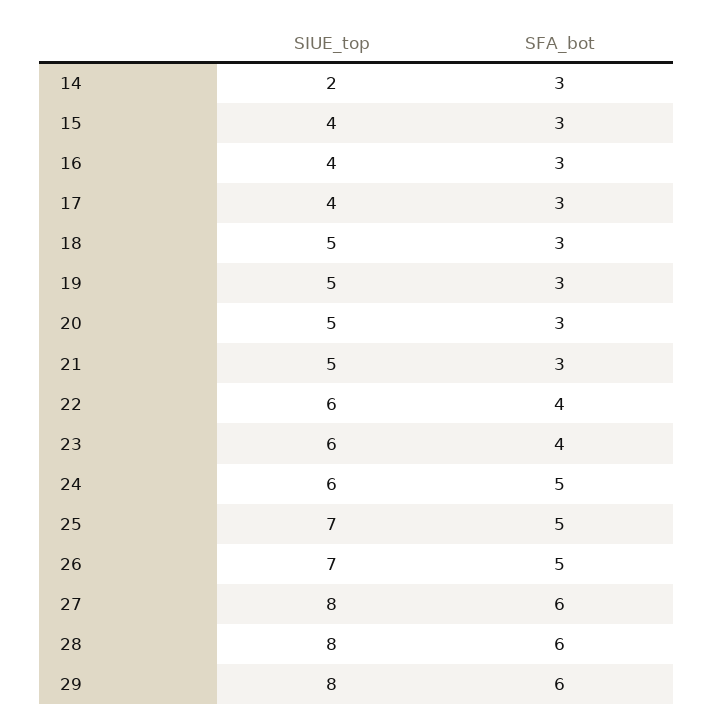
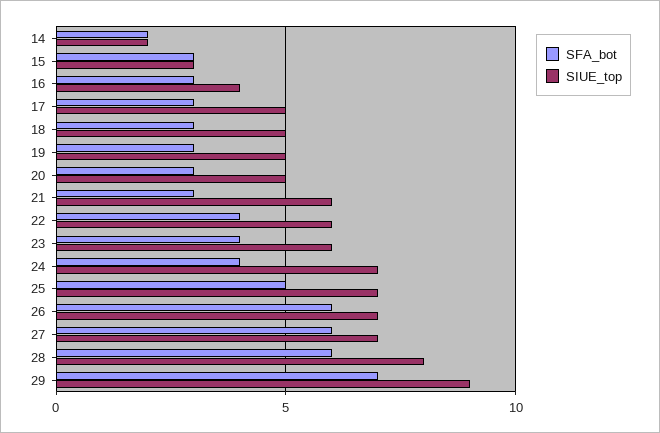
SFA_bot, 14: 3 -> 2
SIUE_top, 15: 4 -> 3
SIUE_top, 17: 4 -> 5
SIUE_top, 21: 5 -> 6
SIUE_top, 24: 6 -> 7
SFA_bot, 24: 5 -> 4
SFA_bot, 26: 5 -> 6
SIUE_top, 27: 8 -> 7
SIUE_top, 29: 8 -> 9
SFA_bot, 29: 6 -> 7

